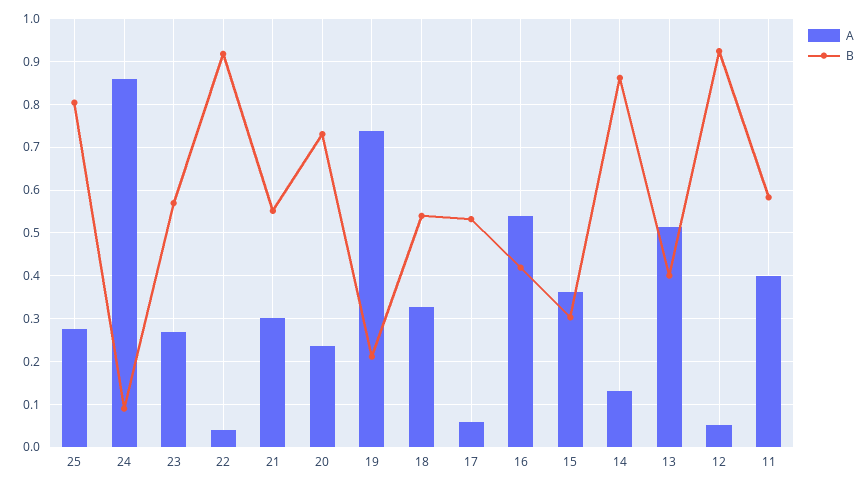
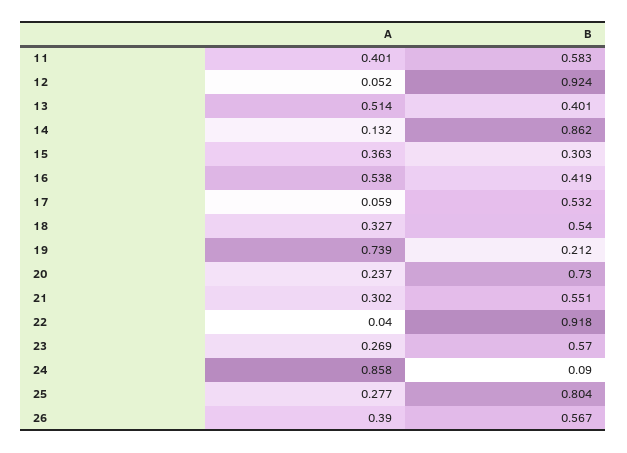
A, 26: none -> 0.39
B, 26: none -> 0.567

